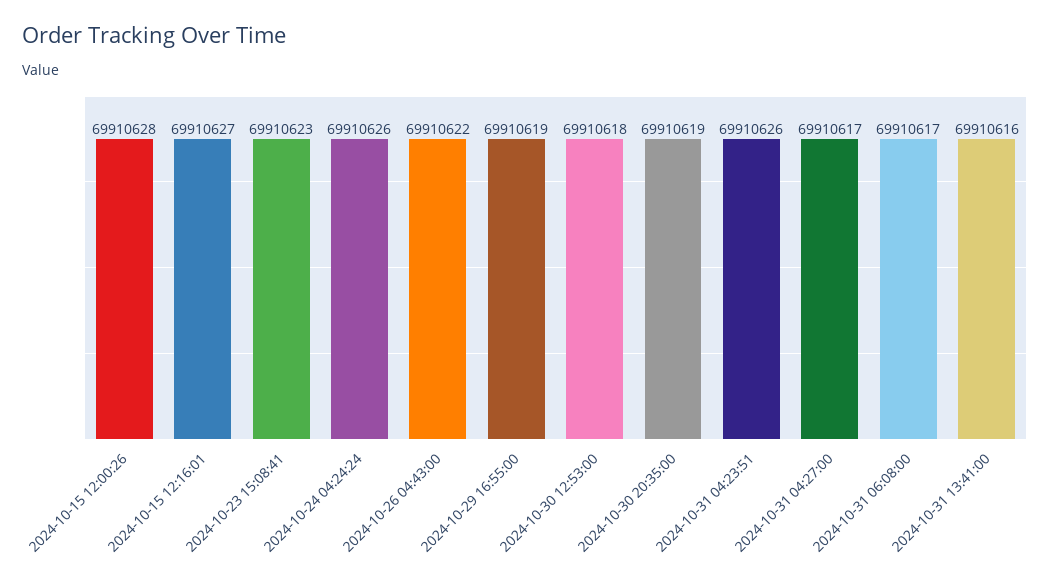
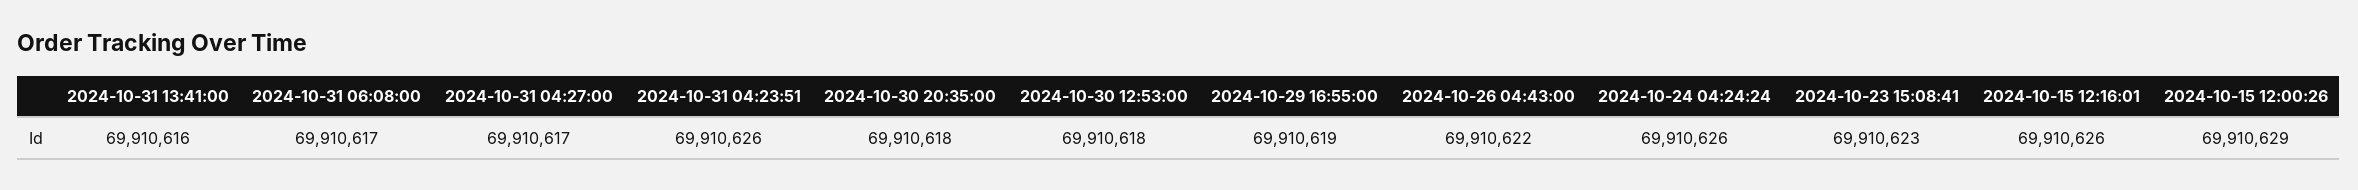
2024-10-15 12:00:26: 69910628 -> 69910629
2024-10-15 12:16:01: 69910627 -> 69910626
2024-10-30 20:35:00: 69910619 -> 69910618

